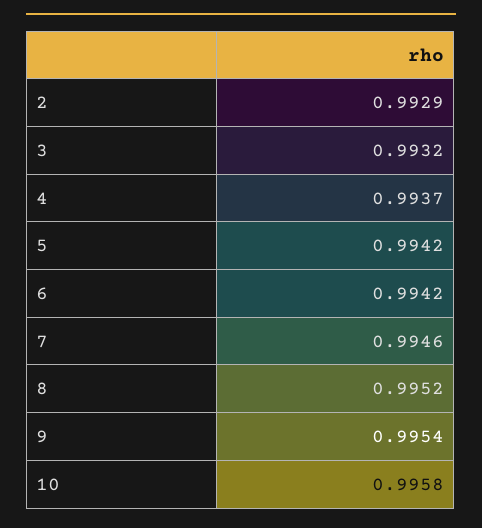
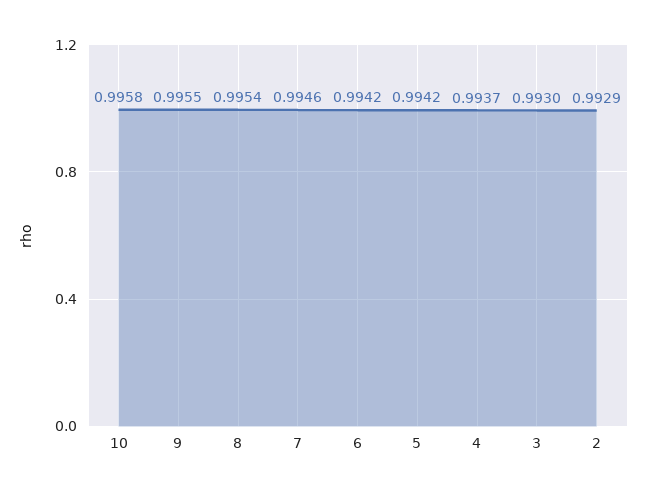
3: 0.9932 -> 0.993
8: 0.9952 -> 0.9954
9: 0.9954 -> 0.9955

